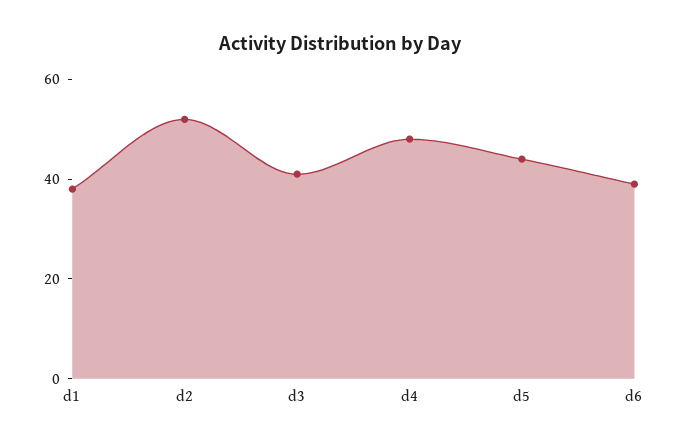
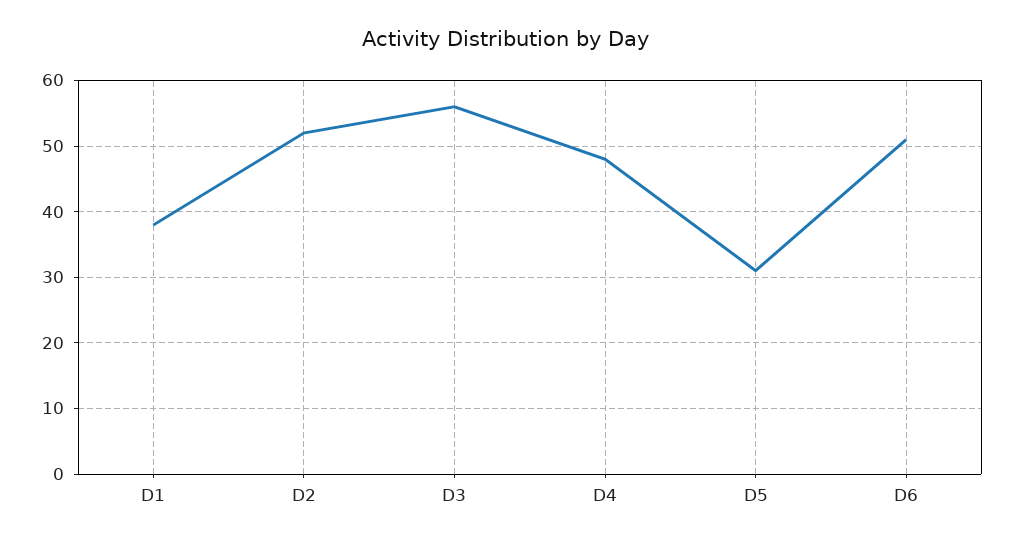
d3: 40 -> 56
d5: 45 -> 31
d6: 40 -> 51

